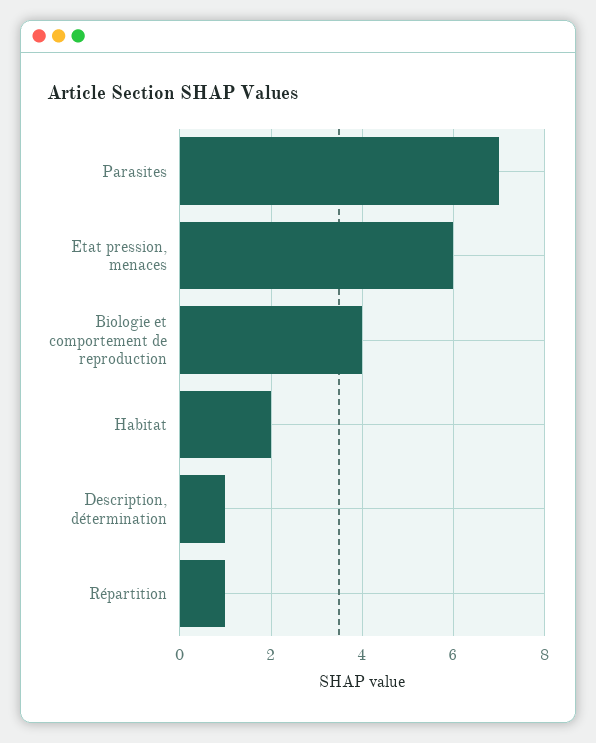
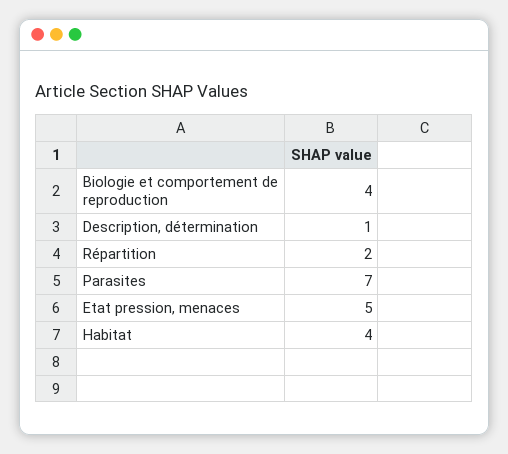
Etat pression, menaces: 6 -> 5
Habitat: 2 -> 4
Répartition: 1 -> 2

